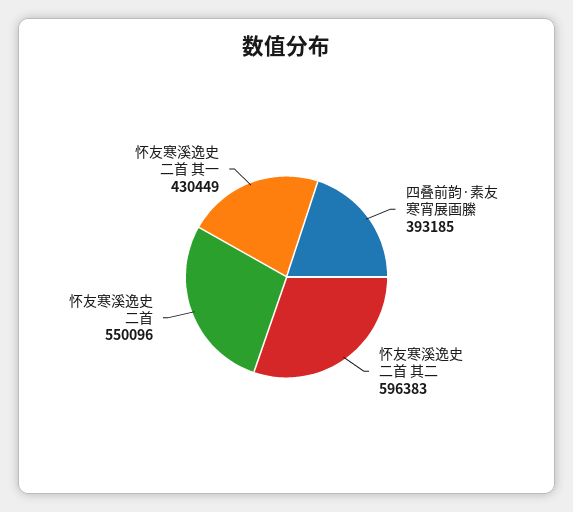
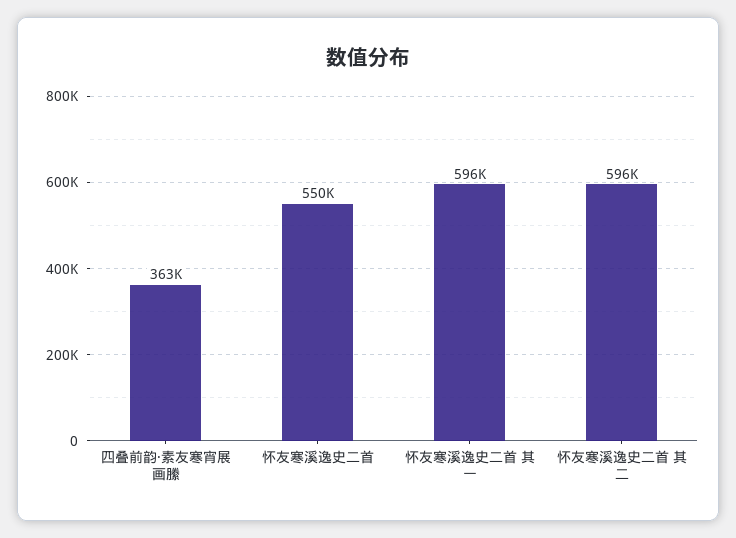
四叠前韵·素友寒宵展画縢: 393185 -> 363000
怀友寒溪逸史二首 其一: 430449 -> 596000

